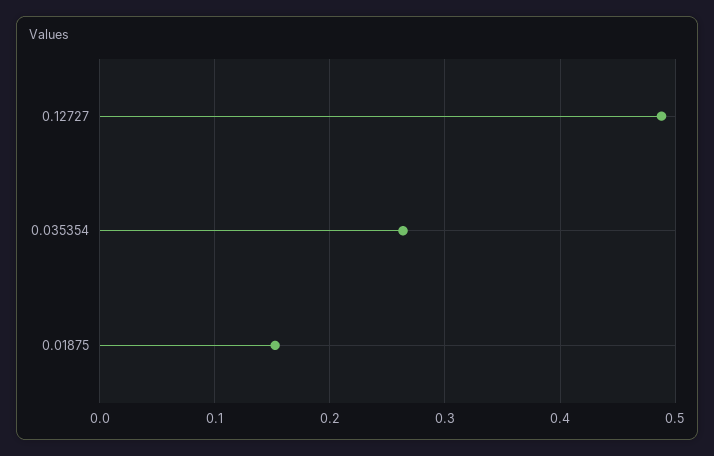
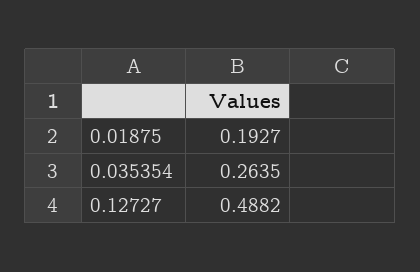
0.01875: 0.15 -> 0.1927

